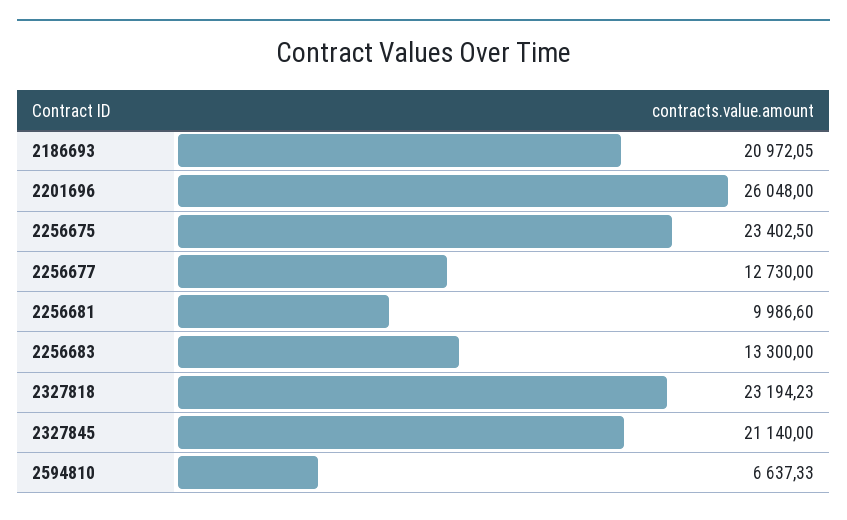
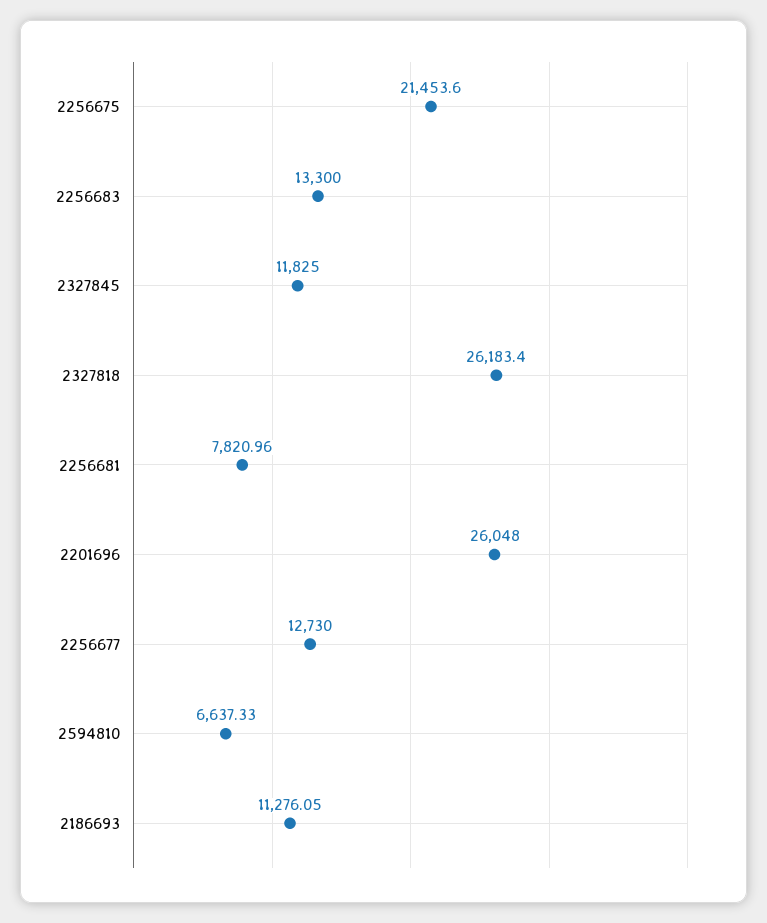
2186693: 20972.05 -> 11276.05
2256675: 23402.5 -> 21453.6
2256681: 9986.6 -> 7820.96
2327818: 23194.23 -> 26183.4
2327845: 21140 -> 11825

